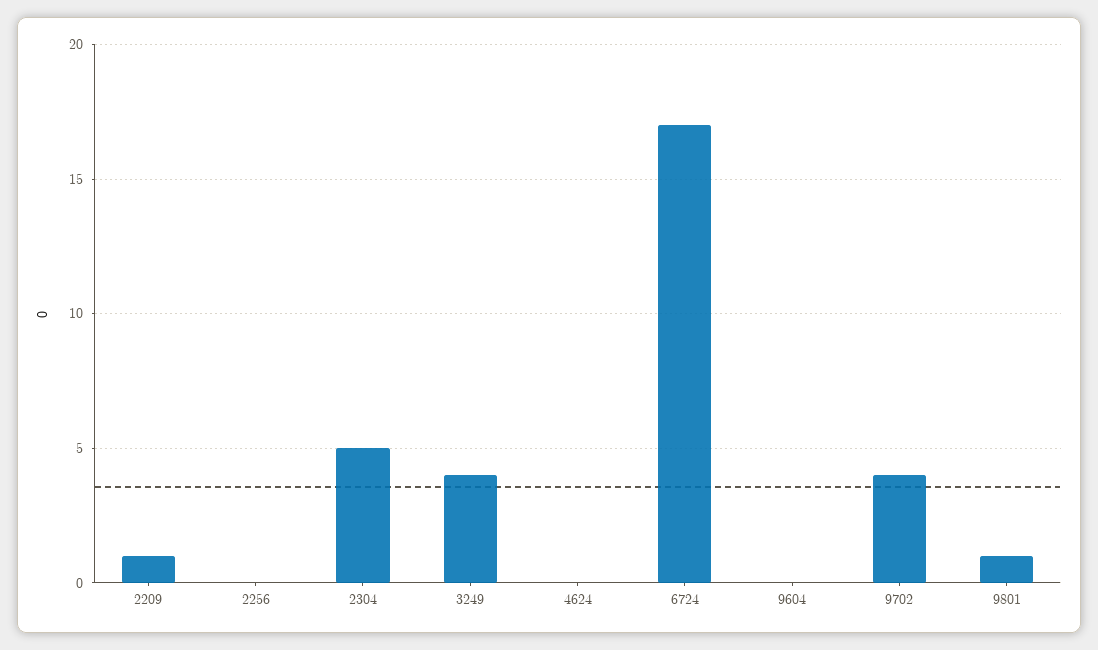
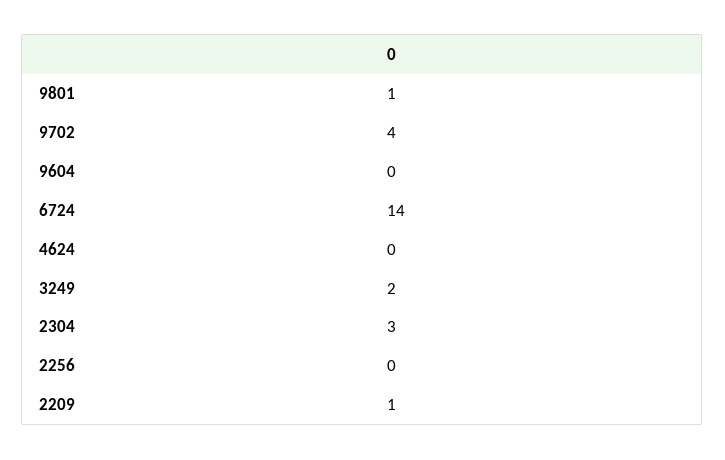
2304: 5 -> 3
3249: 4 -> 2
6724: 17 -> 14

